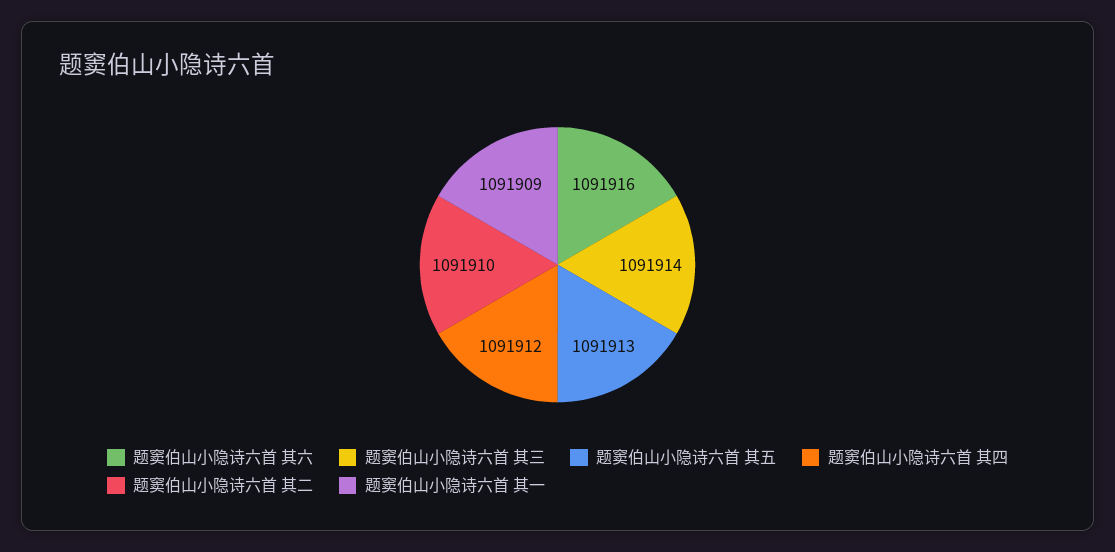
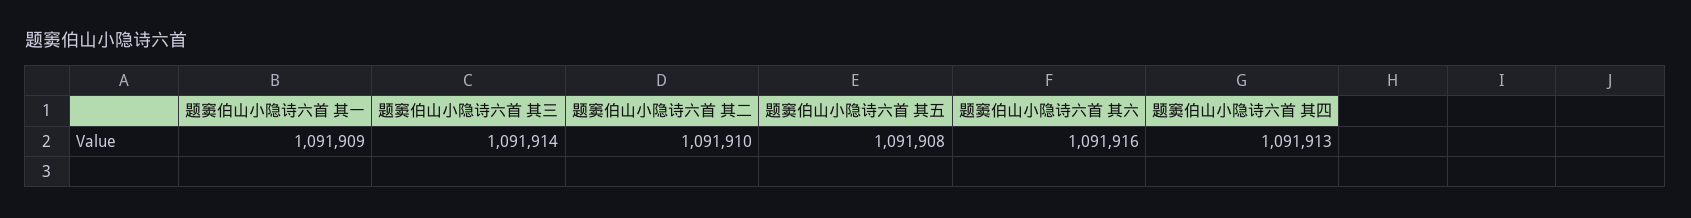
题窦伯山小隐诗六首 其五: 1091913 -> 1091908
题窦伯山小隐诗六首 其四: 1091912 -> 1091913

